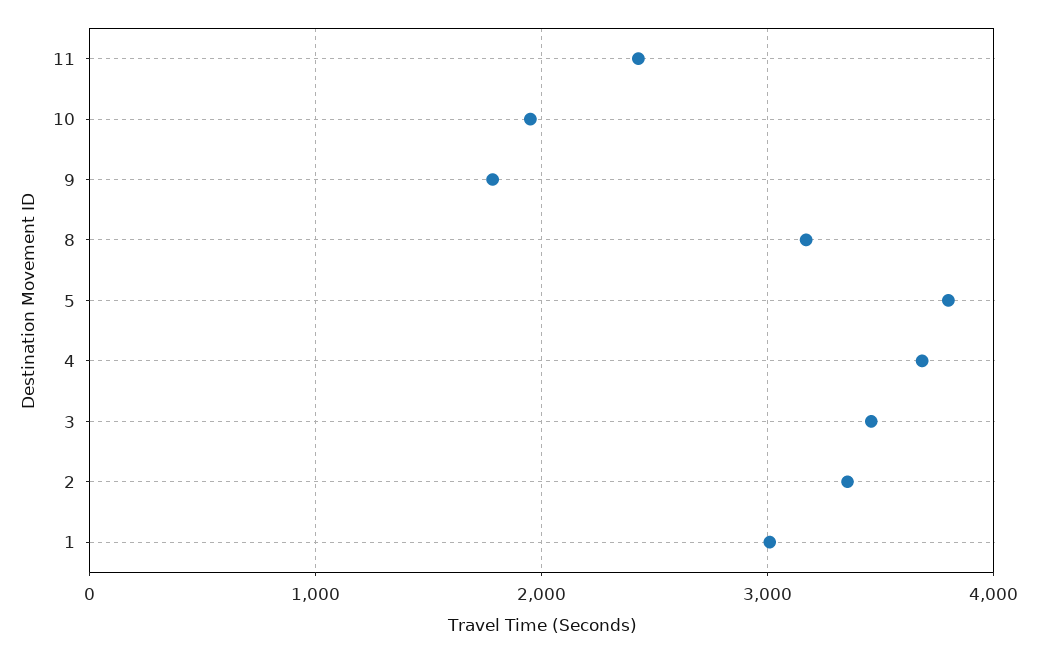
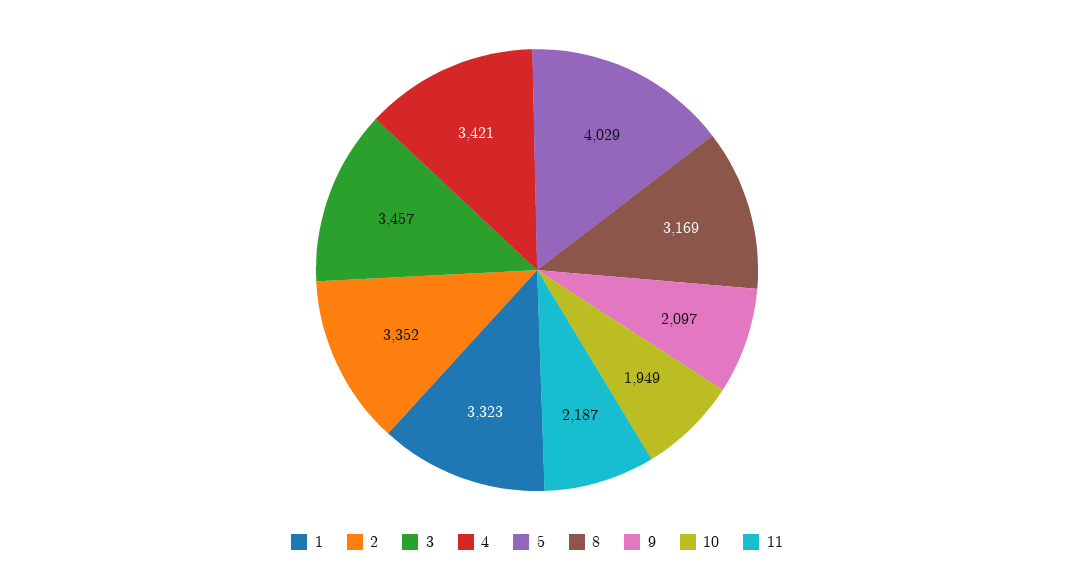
11: 2400 -> 2187
9: 1800 -> 2097
5: 3800 -> 4029
4: 3700 -> 3421
1: 3000 -> 3323

